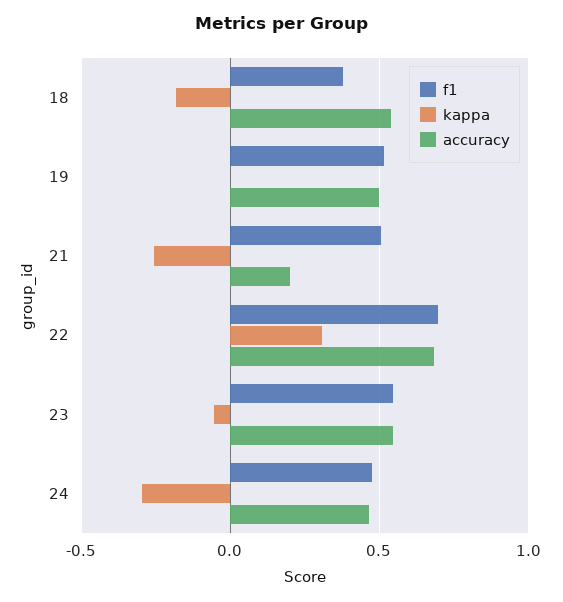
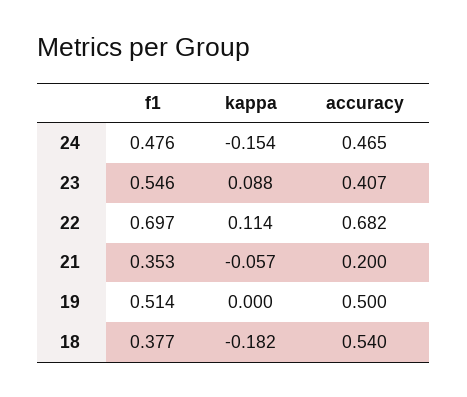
f1, 21: 0.5 -> 0.353
kappa, 21: -0.25 -> -0.057
kappa, 22: 0.3 -> 0.114
kappa, 23: -0.05 -> 0.088
accuracy, 23: 0.55 -> 0.407
kappa, 24: -0.3 -> -0.154

